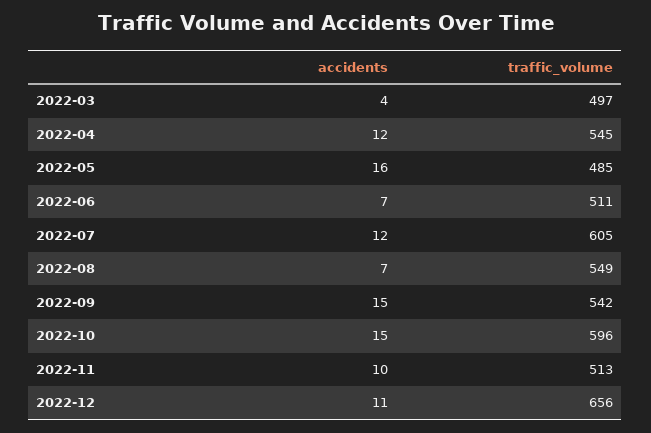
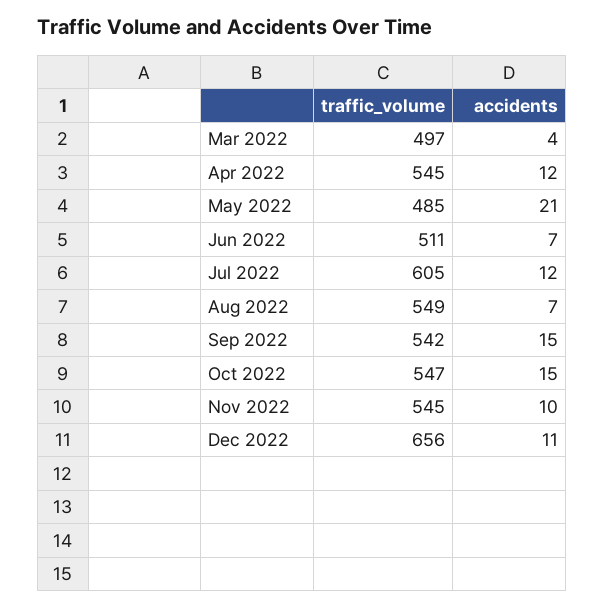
accidents, 2022-05: 16 -> 21
traffic_volume, 2022-10: 596 -> 547
traffic_volume, 2022-11: 513 -> 545

